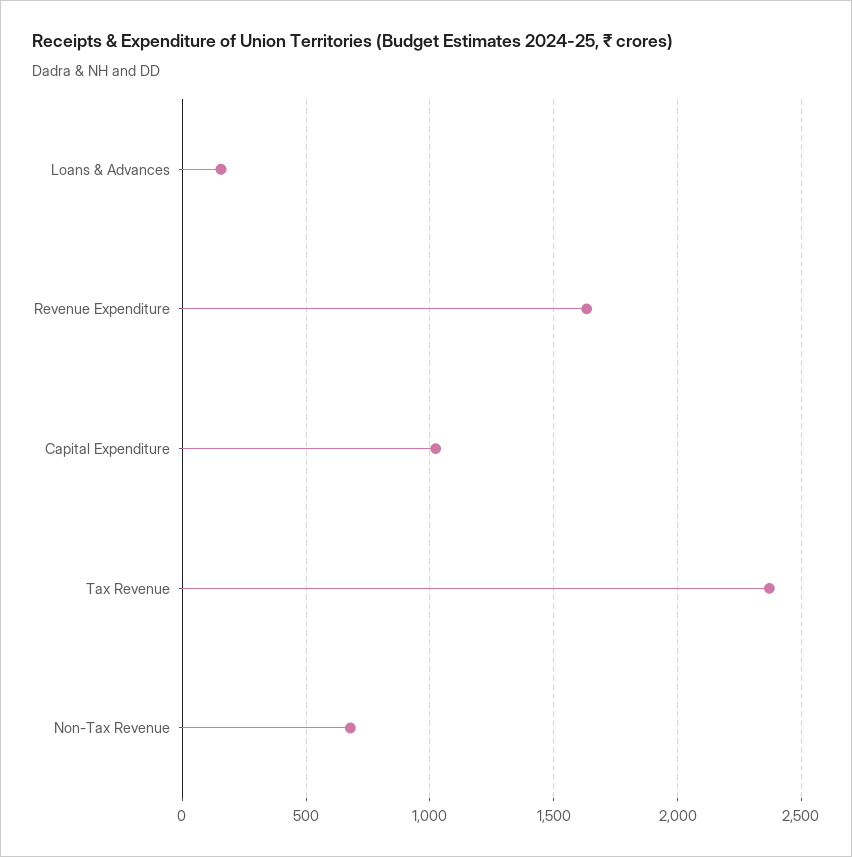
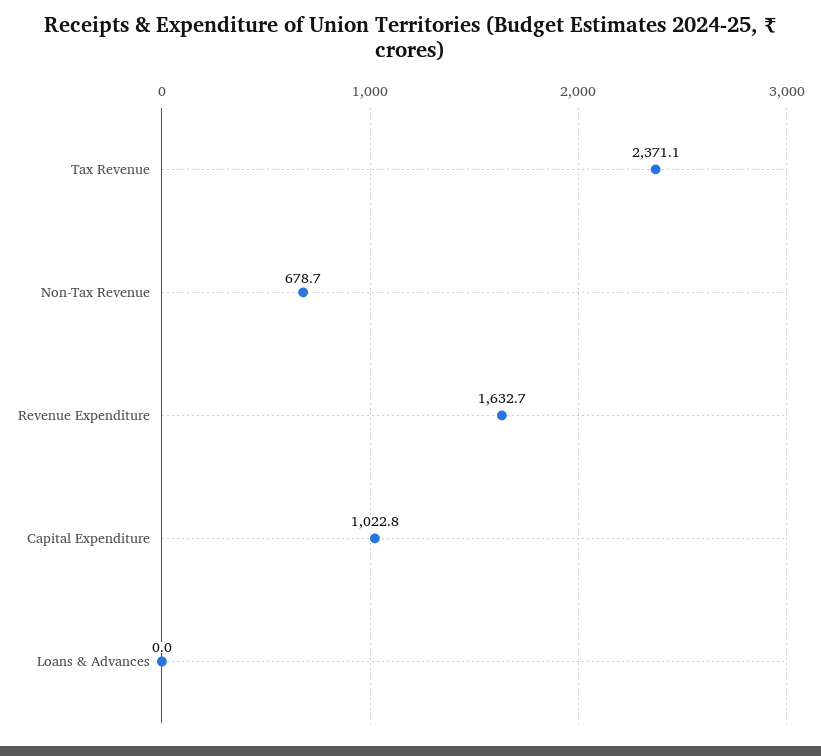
Loans & Advances: 150 -> 0

